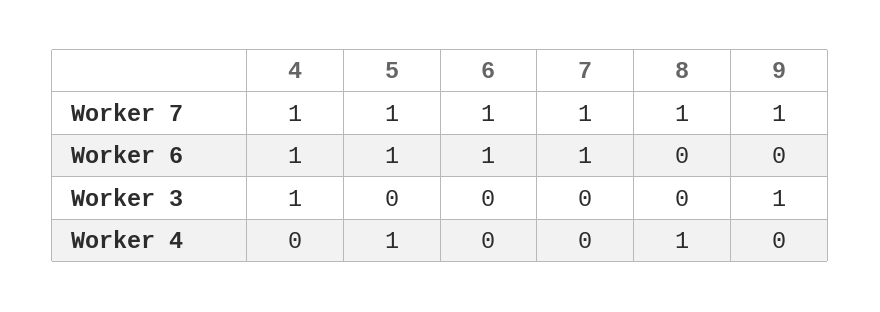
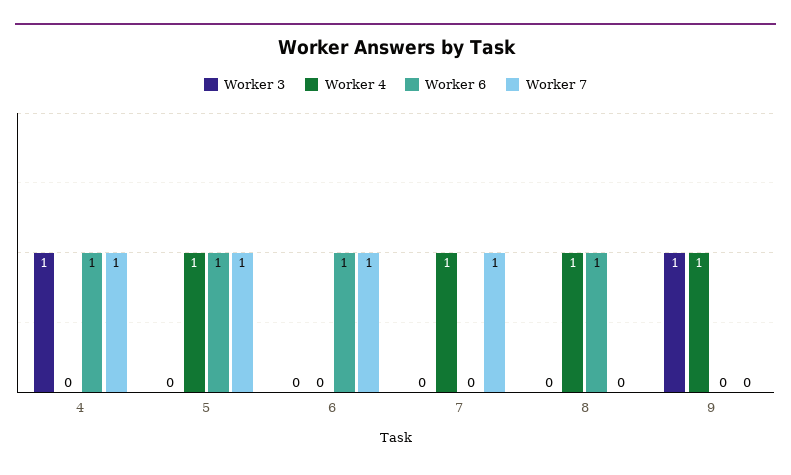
Worker 7, 8: 1 -> 0
Worker 7, 9: 1 -> 0
Worker 6, 7: 1 -> 0
Worker 6, 8: 0 -> 1
Worker 4, 7: 0 -> 1
Worker 4, 9: 0 -> 1

